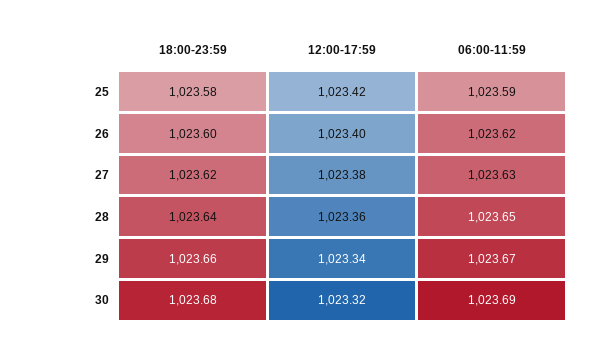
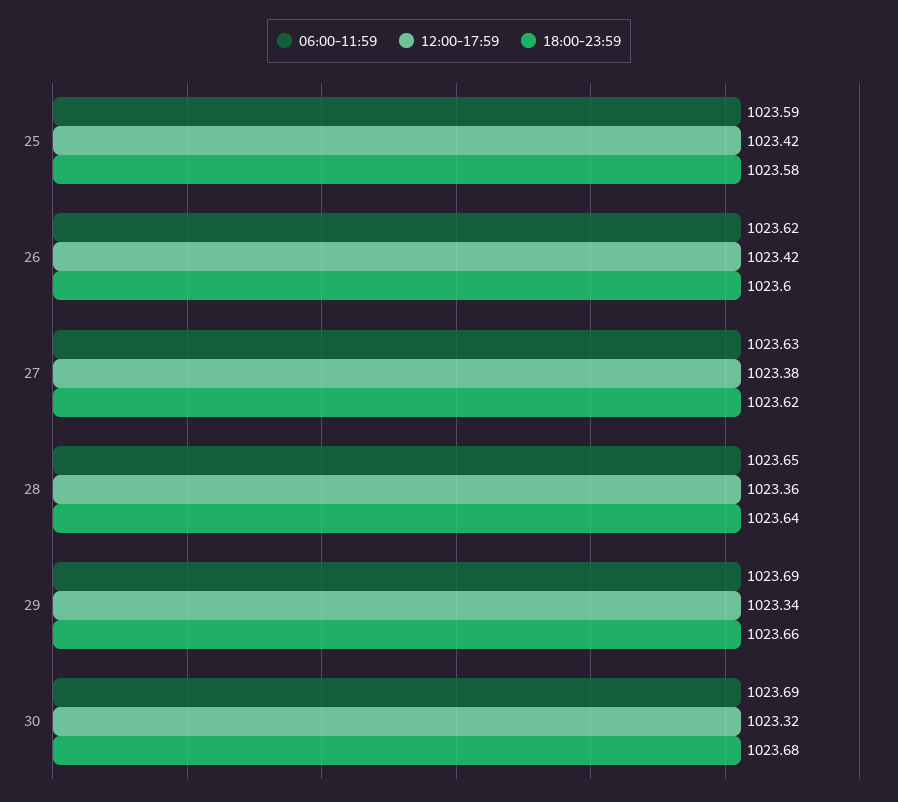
12:00-17:59, 26: 1023.4 -> 1023.42
06:00-11:59, 29: 1023.67 -> 1023.69

